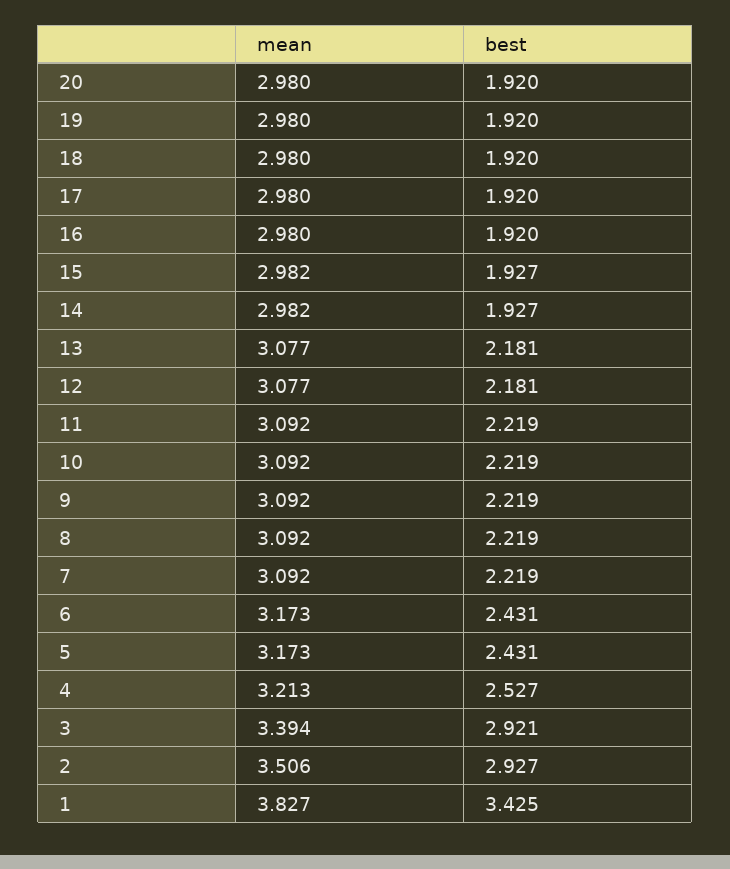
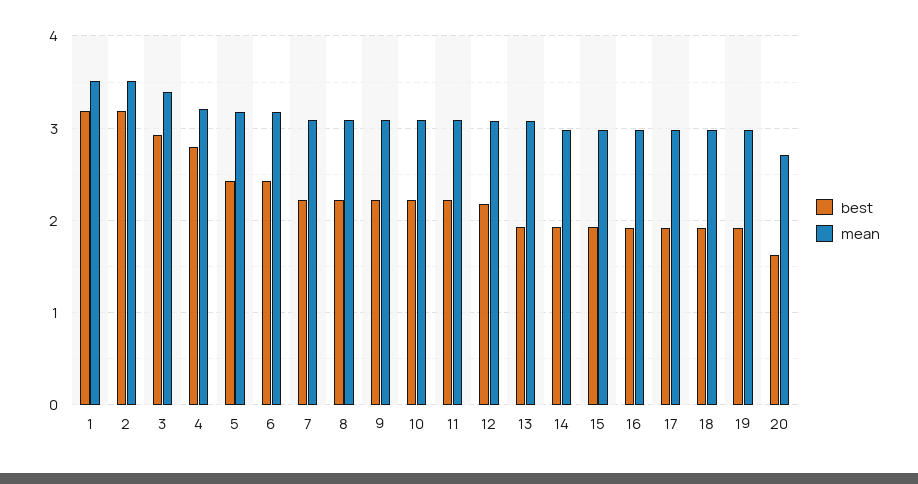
mean, 20: 2.98 -> 2.7
best, 20: 1.92 -> 1.6
best, 13: 2.181 -> 1.9
best, 4: 2.527 -> 2.8
best, 2: 2.927 -> 3.2
mean, 1: 3.827 -> 3.5
best, 1: 3.425 -> 3.2

